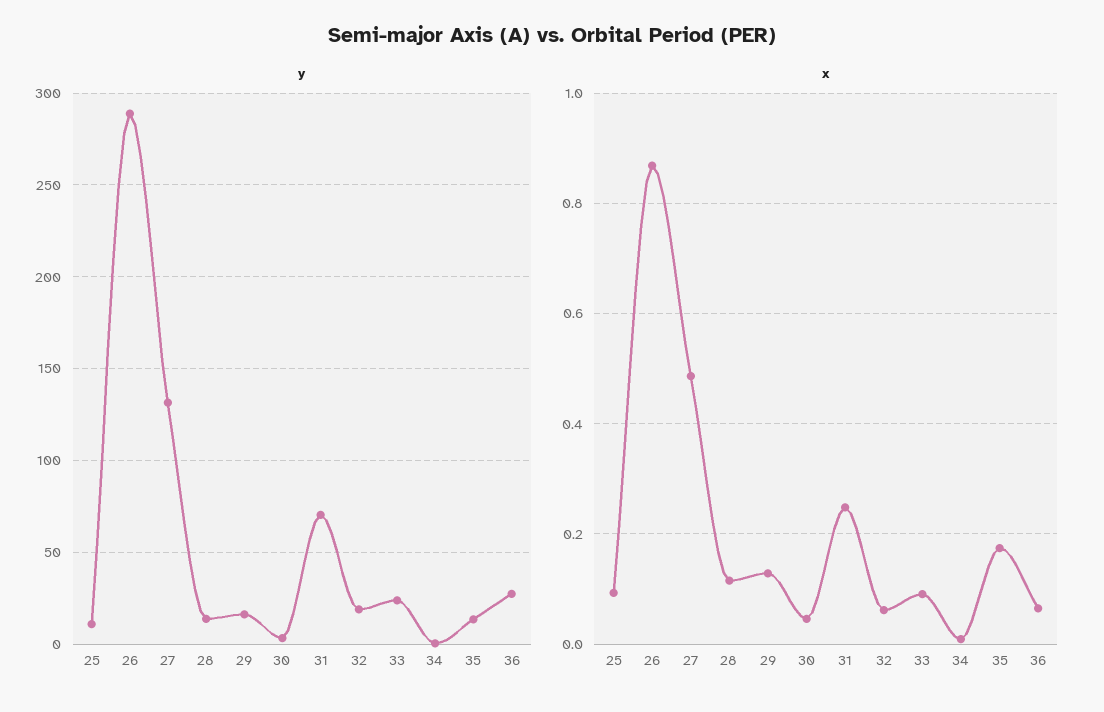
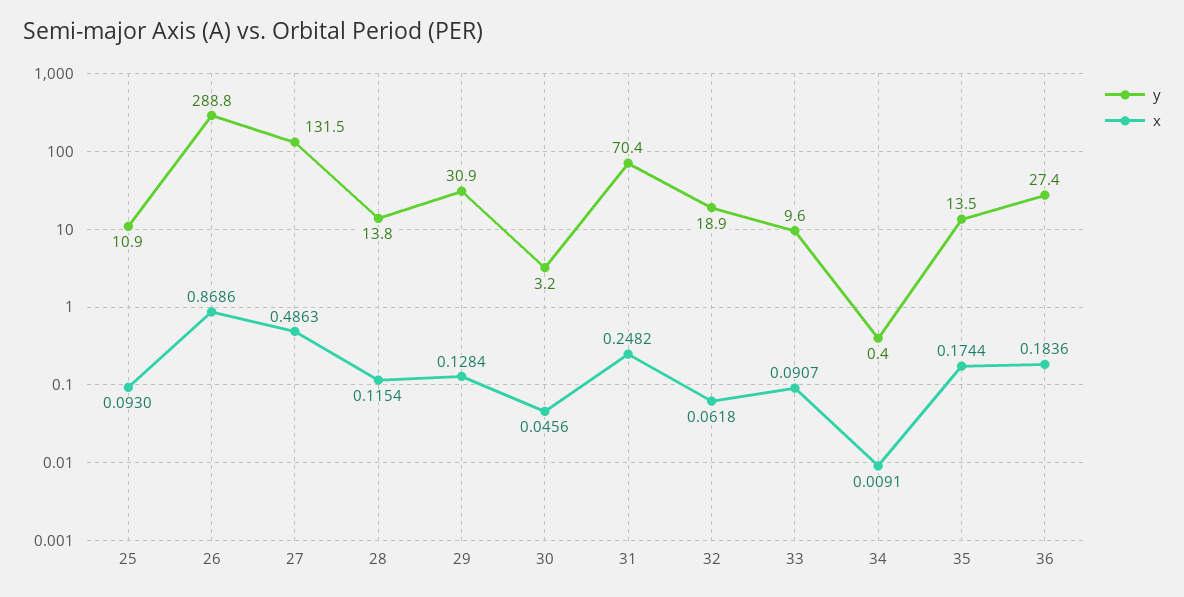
y, 29: 15 -> 30.9
y, 33: 25 -> 9.6
x, 36: 0.06 -> 0.1836

